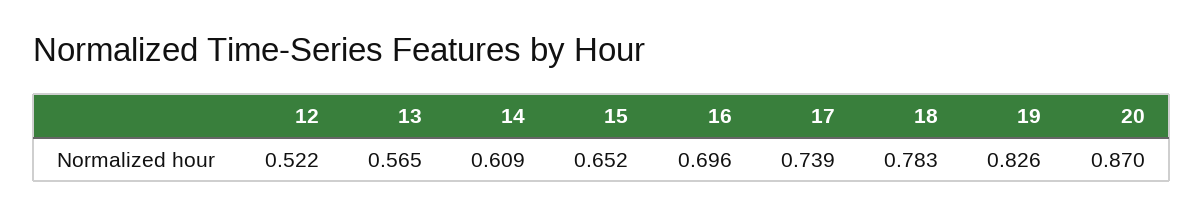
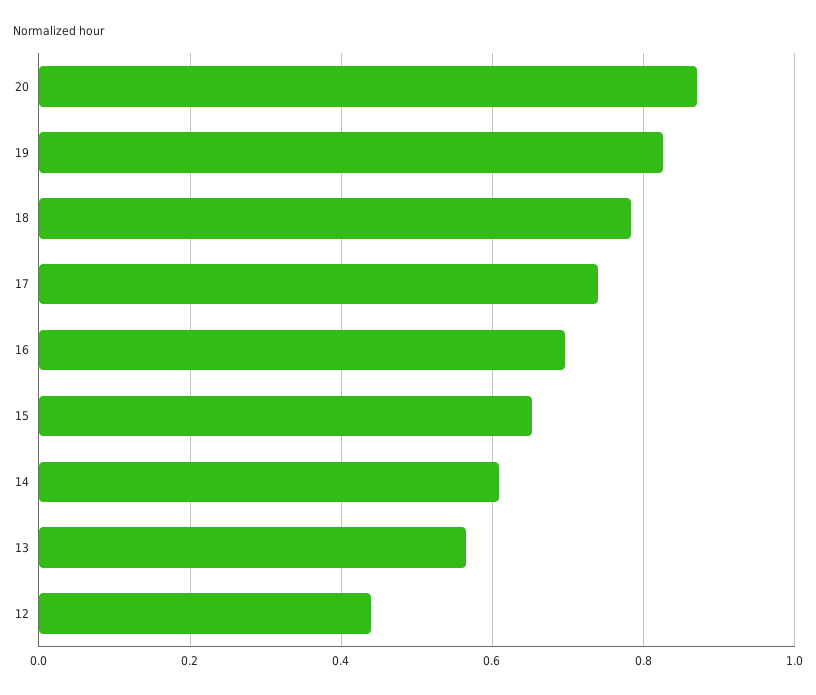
12: 0.522 -> 0.44

